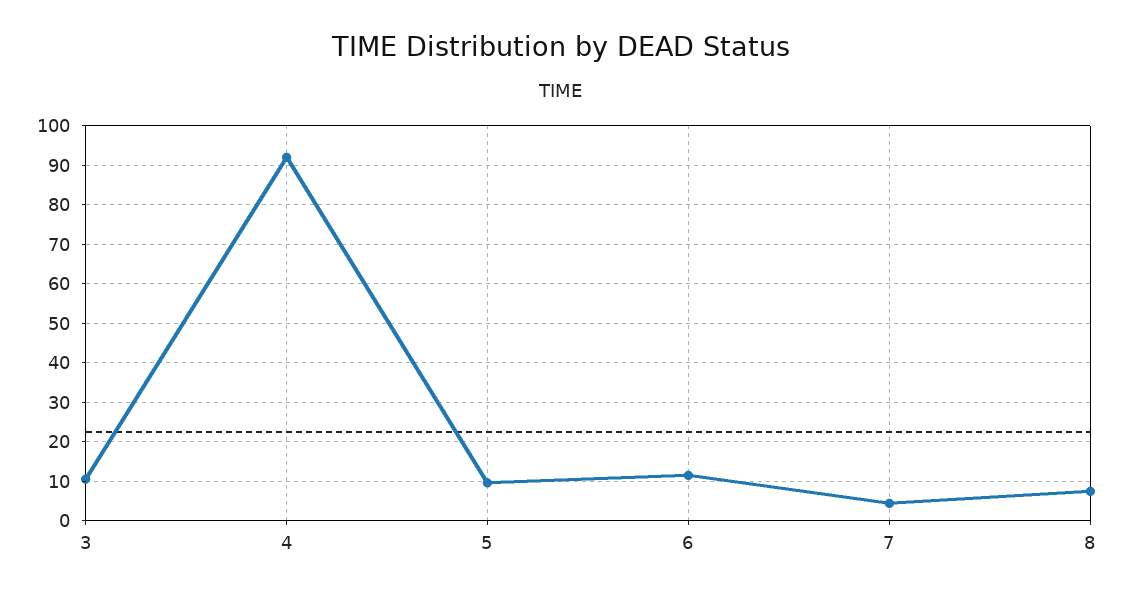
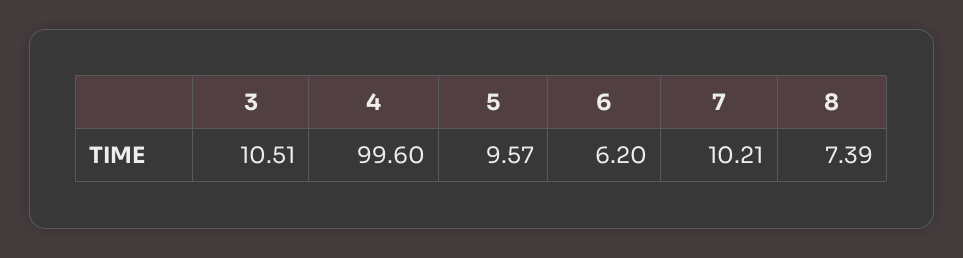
4: 92 -> 99.6
6: 12 -> 6.2
7: 4 -> 10.21

